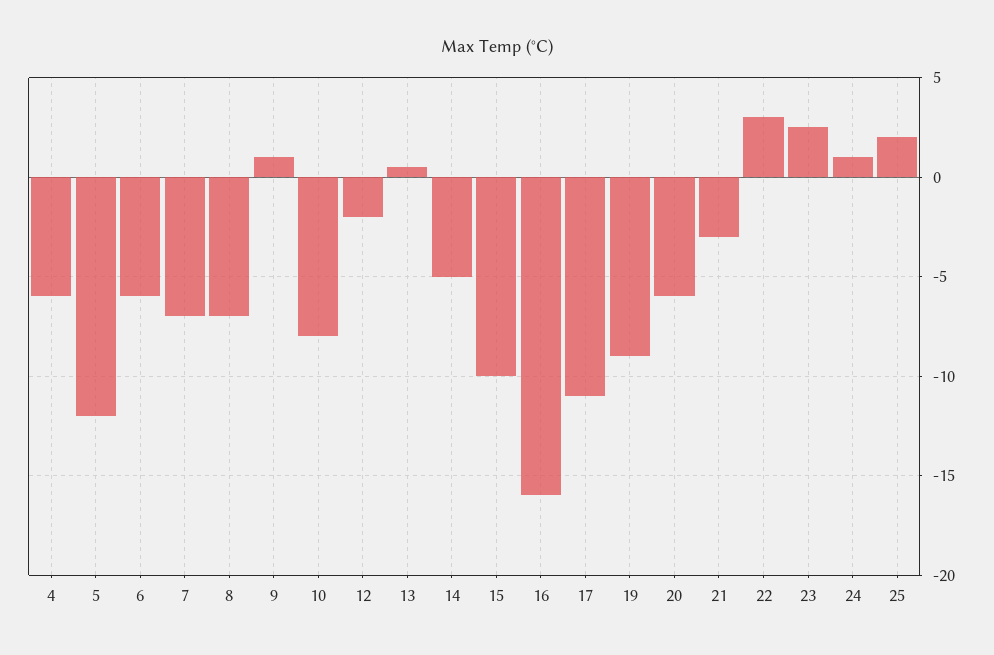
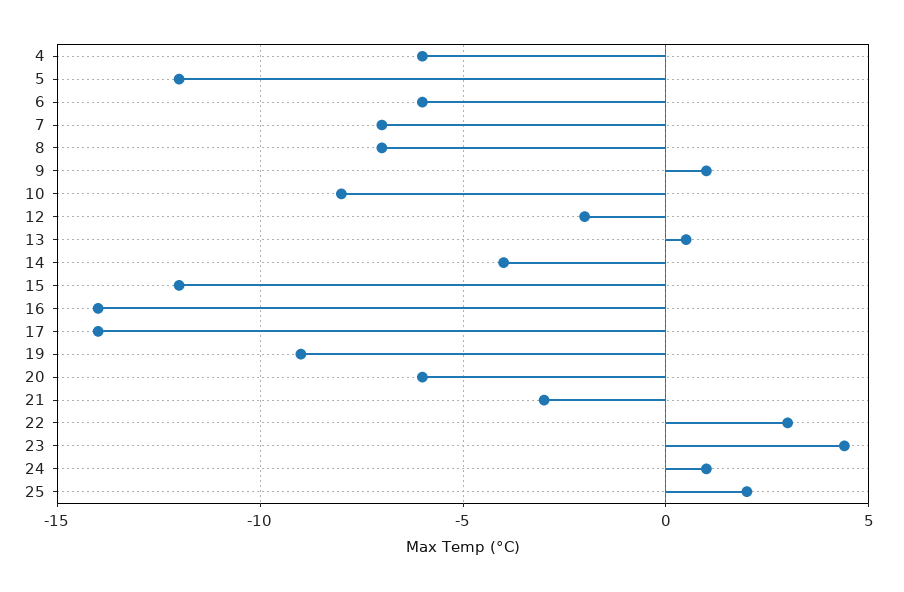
14: -5 -> -4
15: -10 -> -12
16: -16 -> -14
17: -11 -> -14
23: 2.5 -> 4.5

